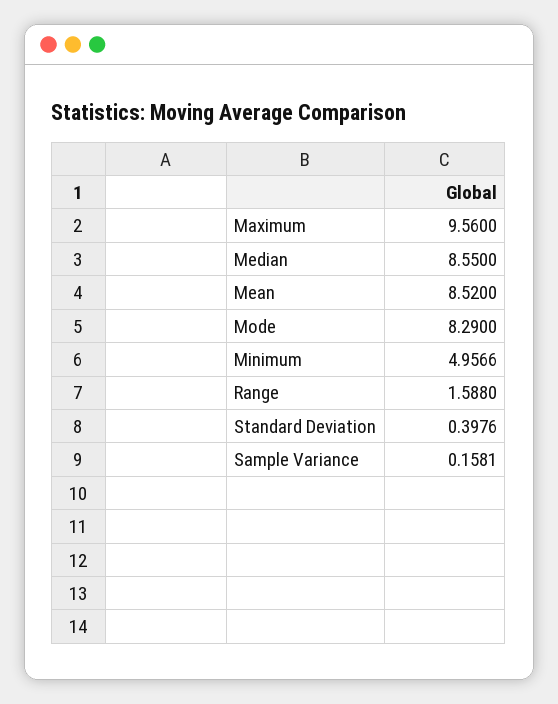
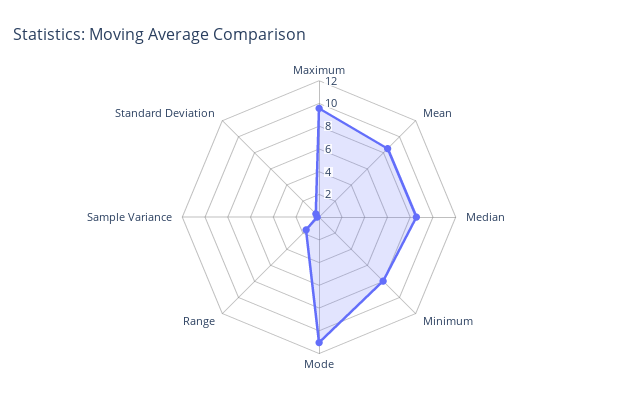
Mode: 8.29 -> 11
Minimum: 4.9566 -> 8

